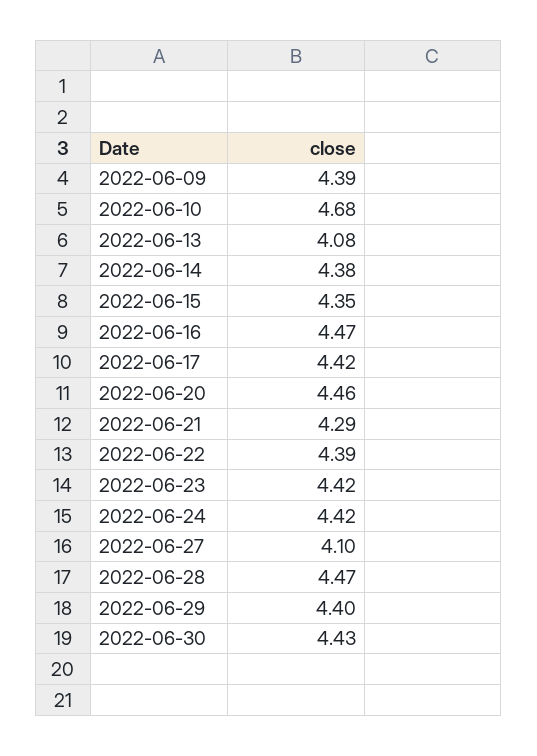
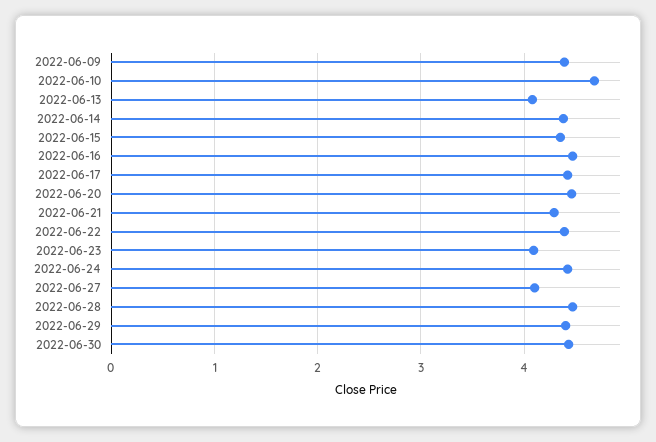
2022-06-23: 4.42 -> 4.1

